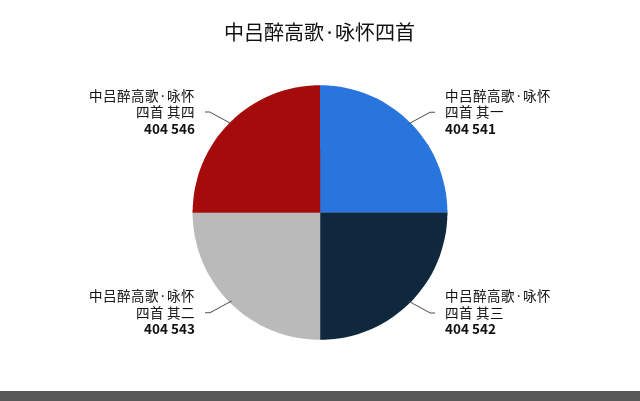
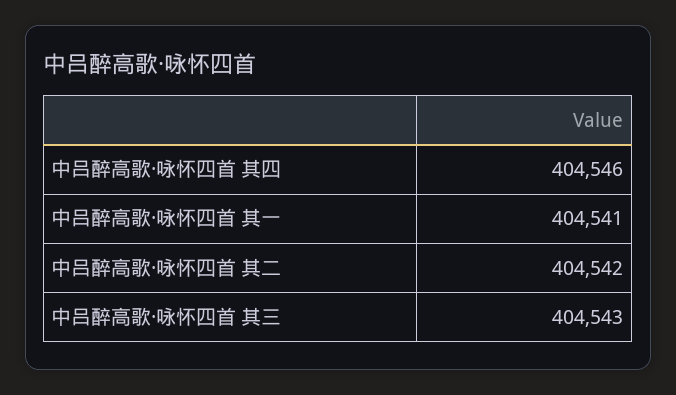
中吕醉高歌·咏怀四首 其三: 404542 -> 404543
中吕醉高歌·咏怀四首 其二: 404543 -> 404542

